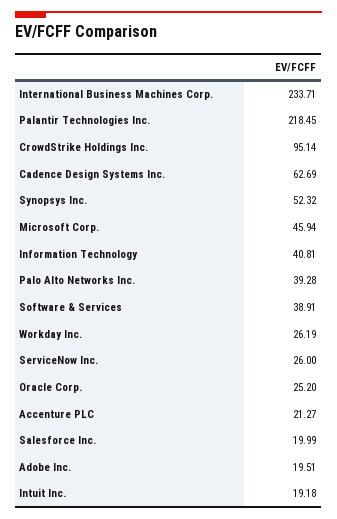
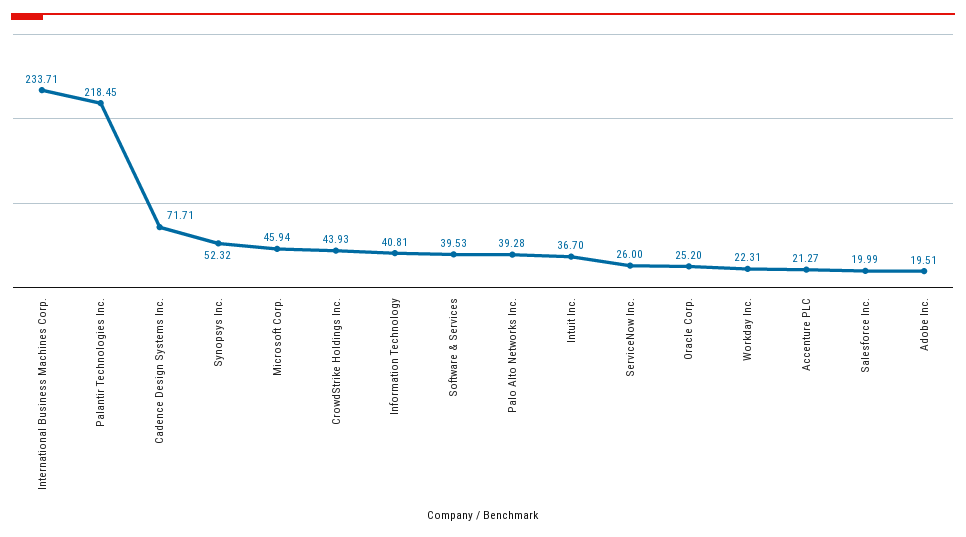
CrowdStrike Holdings Inc.: 95.14 -> 43.93
Cadence Design Systems Inc.: 62.69 -> 71.71
Software & Services: 38.91 -> 39.53
Workday Inc.: 26.19 -> 22.31
Intuit Inc.: 19.18 -> 36.7

